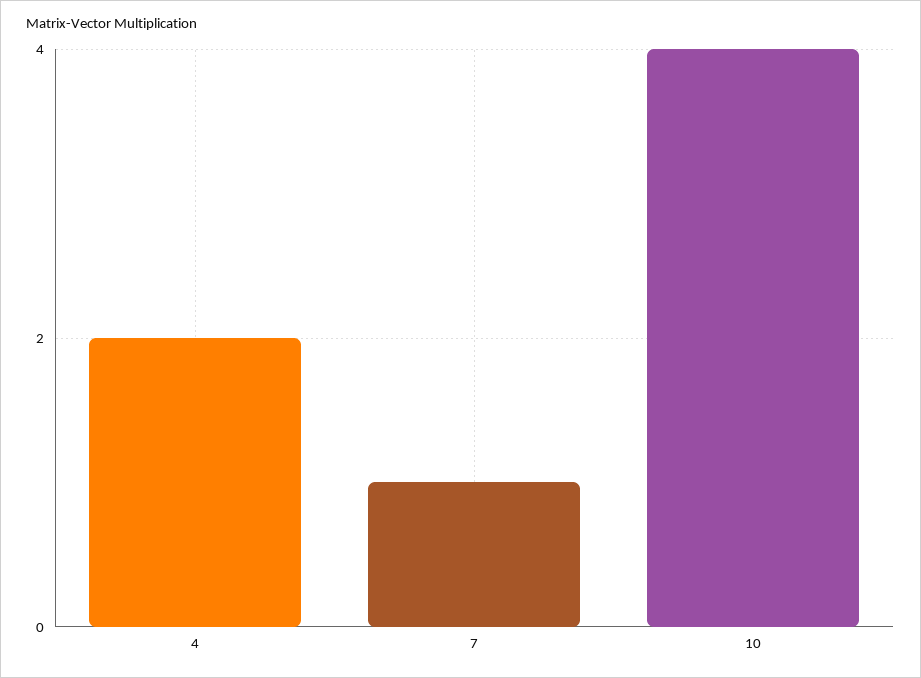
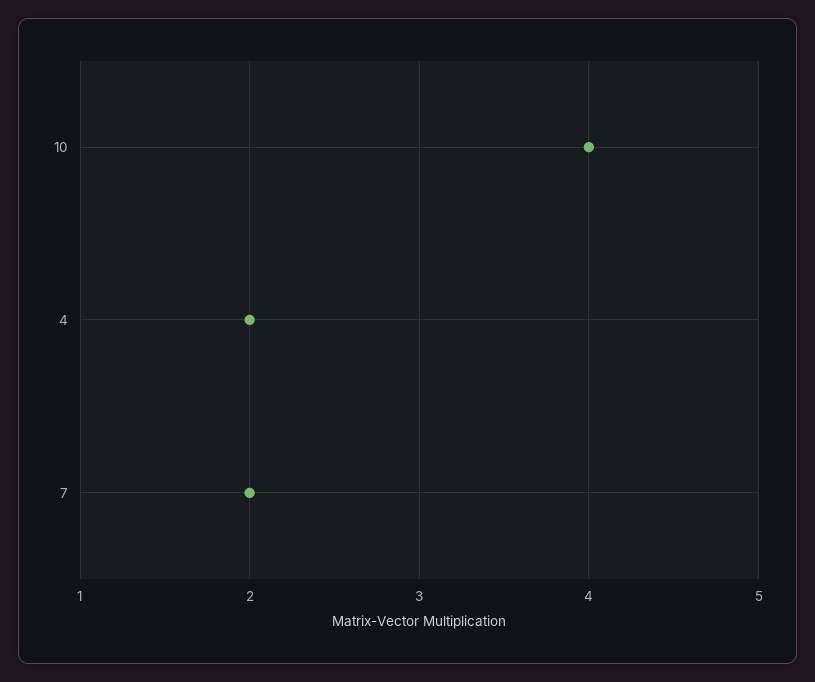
7: 1 -> 2

